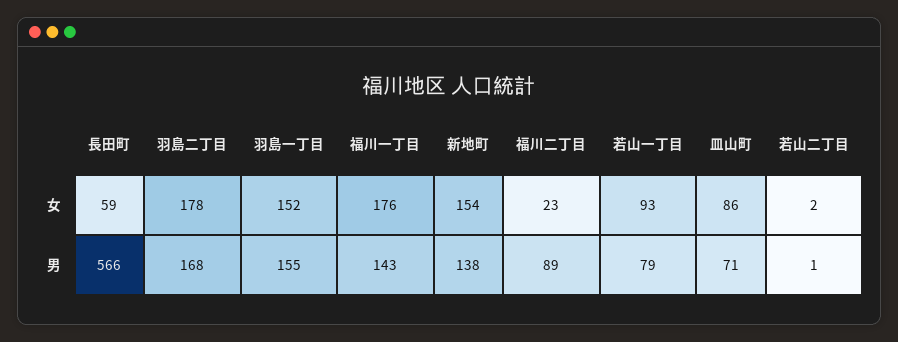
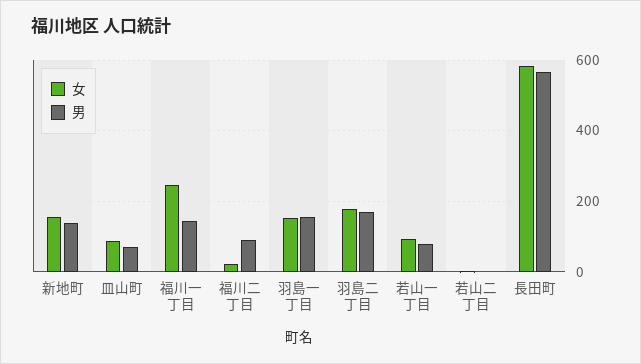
女, 長田町: 59 -> 580
女, 福川一丁目: 176 -> 240

